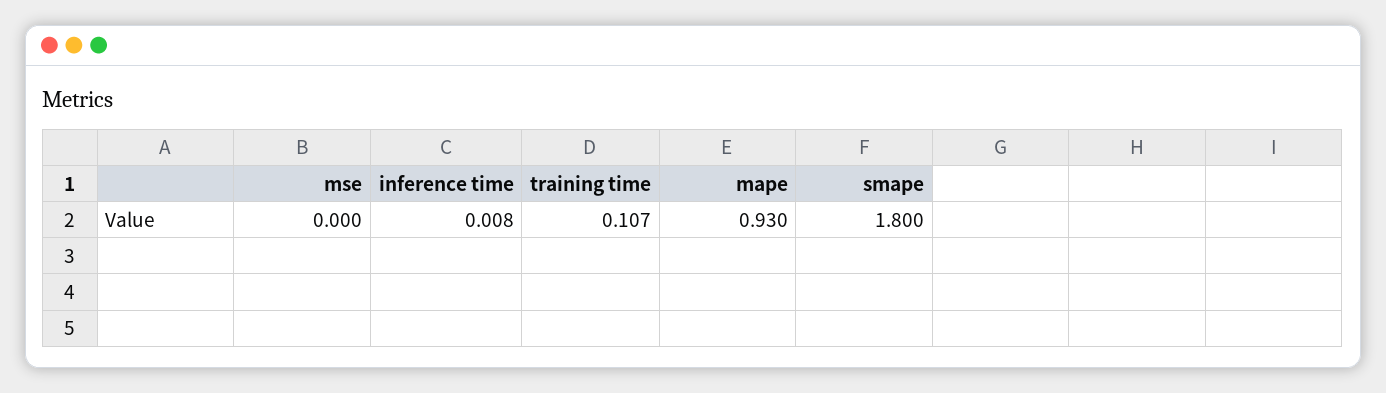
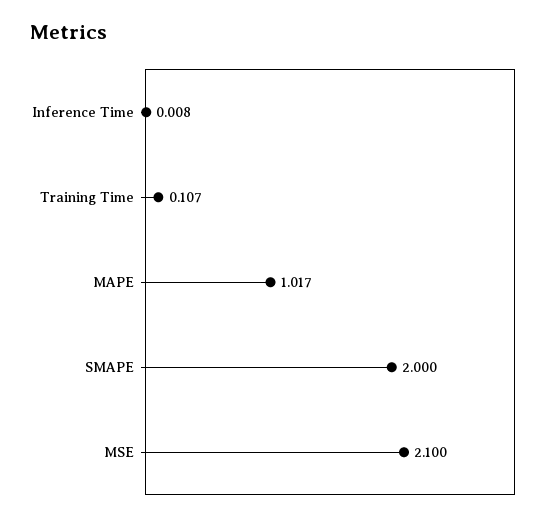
mse: 0 -> 2.1
mape: 0.93 -> 1.017
smape: 1.8 -> 2

